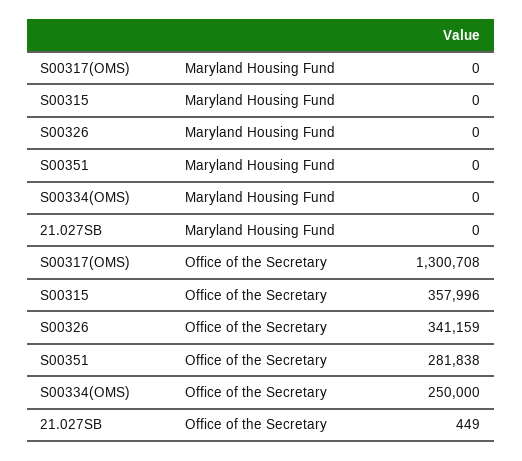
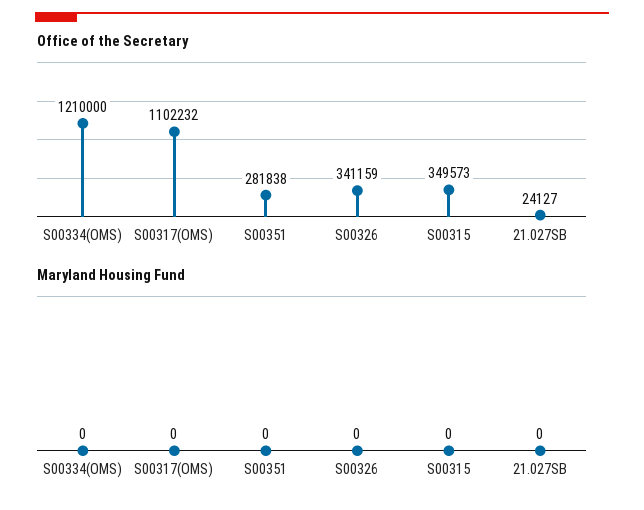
Office of the Secretary, S00317(OMS): 1300708 -> 1102232
Office of the Secretary, S00315: 357996 -> 349573
Office of the Secretary, S00334(OMS): 250000 -> 1210000
Office of the Secretary, 21.027SB: 449 -> 24127

